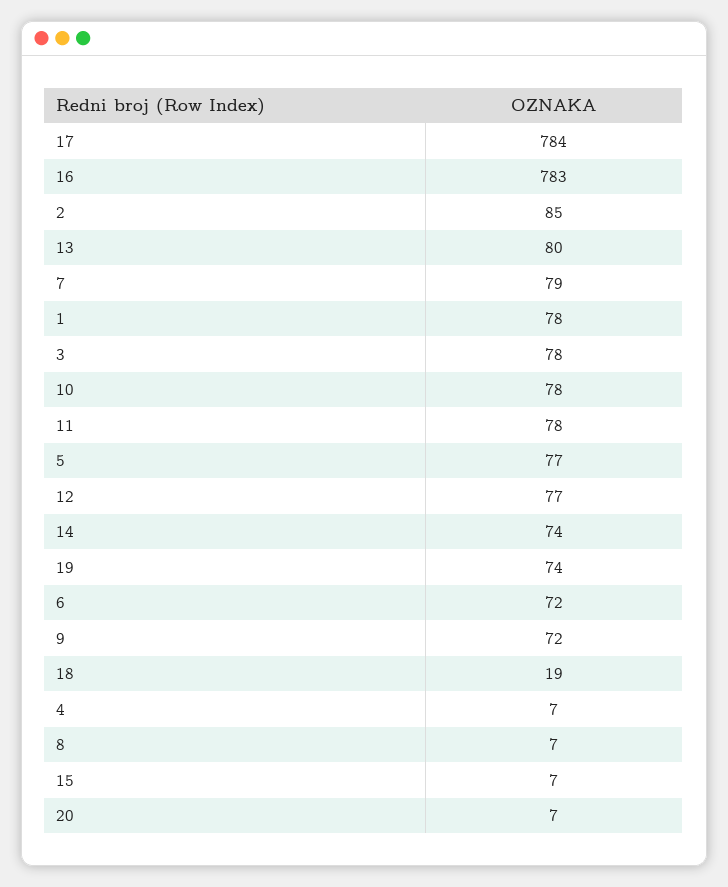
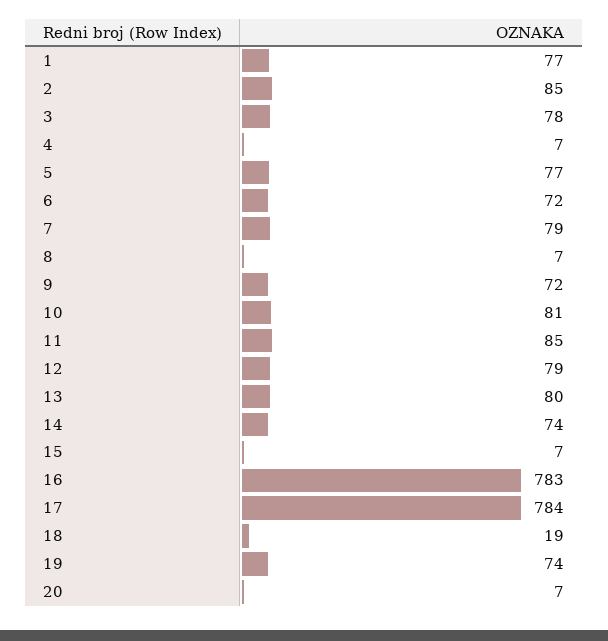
1: 78 -> 77
10: 78 -> 81
11: 78 -> 85
12: 77 -> 79

